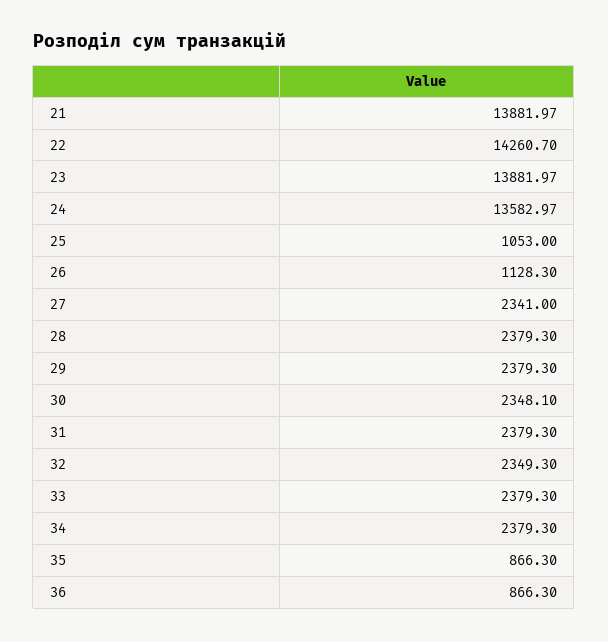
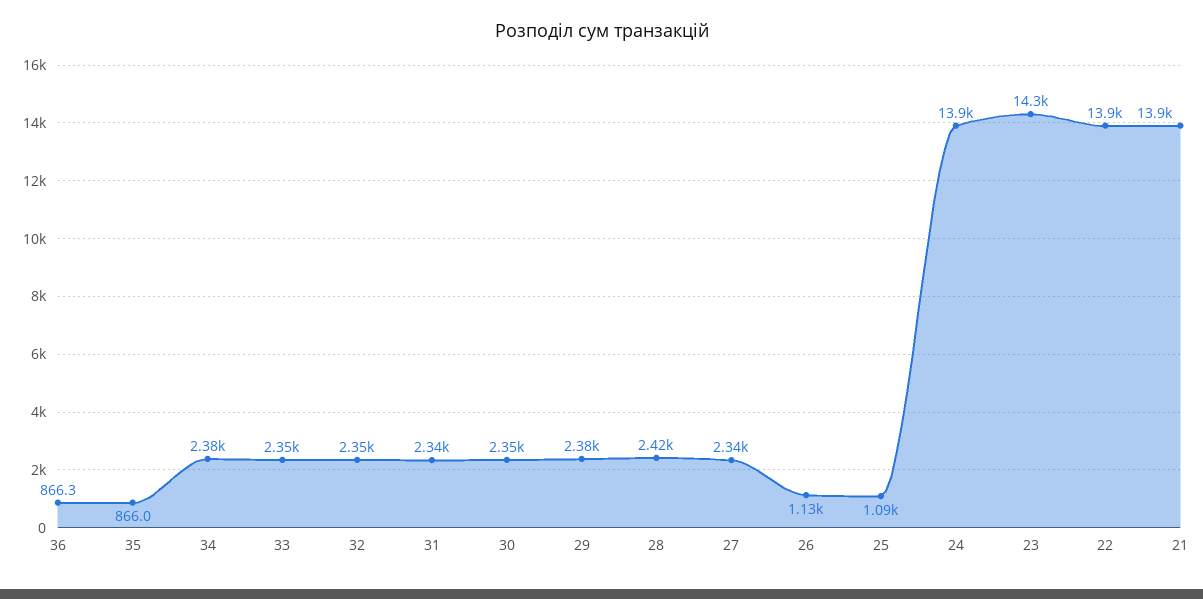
22: 14260.7 -> 13900
23: 13881.97 -> 14300
24: 13582.97 -> 13900
25: 1053 -> 1090
28: 2379.3 -> 2420
31: 2379.3 -> 2340
33: 2379.3 -> 2350
35: 866.3 -> 866

